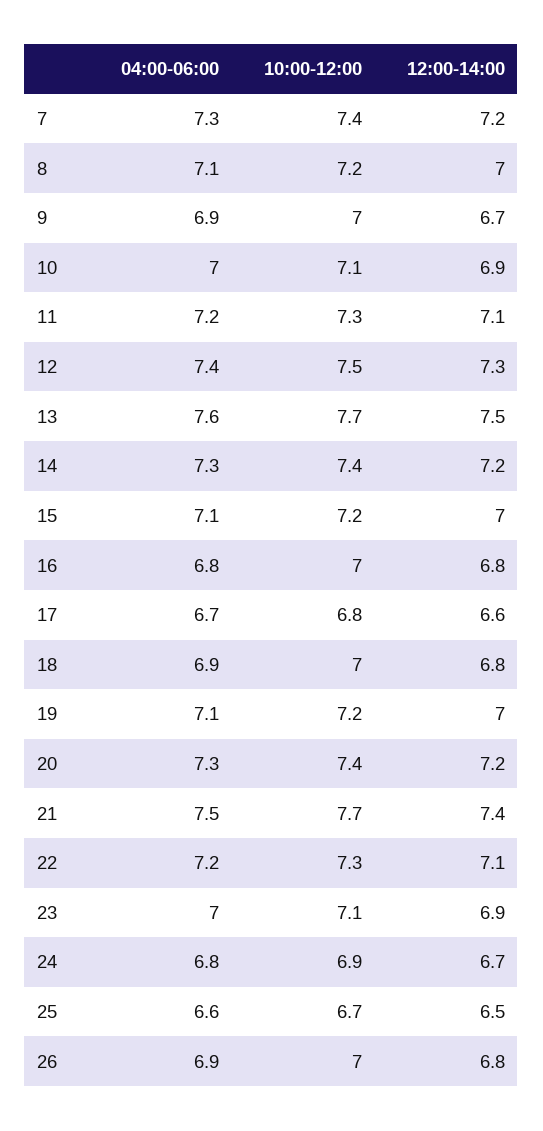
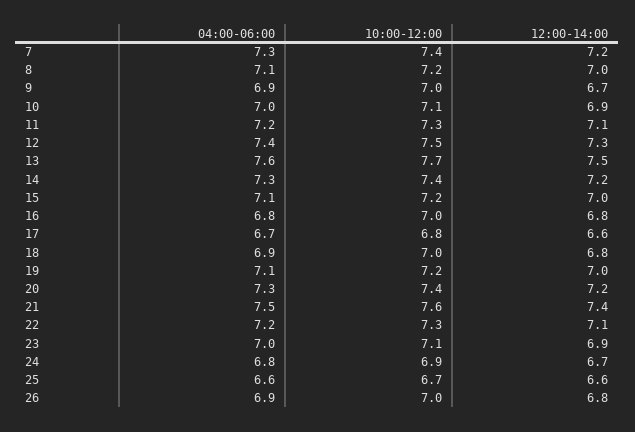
10:00-12:00, 21: 7.7 -> 7.6
12:00-14:00, 25: 6.5 -> 6.6

